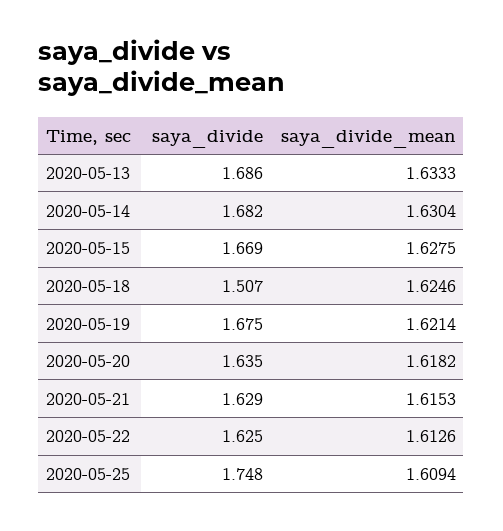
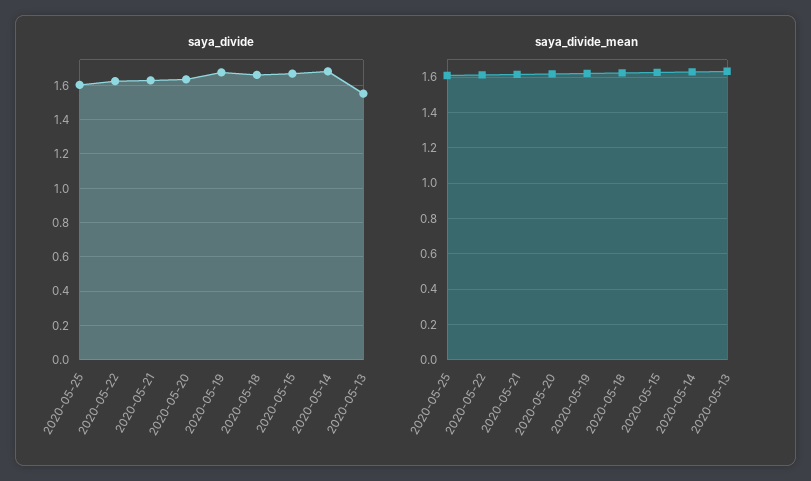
saya_divide, 2020-05-13: 1.686 -> 1.55
saya_divide, 2020-05-18: 1.507 -> 1.65
saya_divide, 2020-05-25: 1.748 -> 1.6

